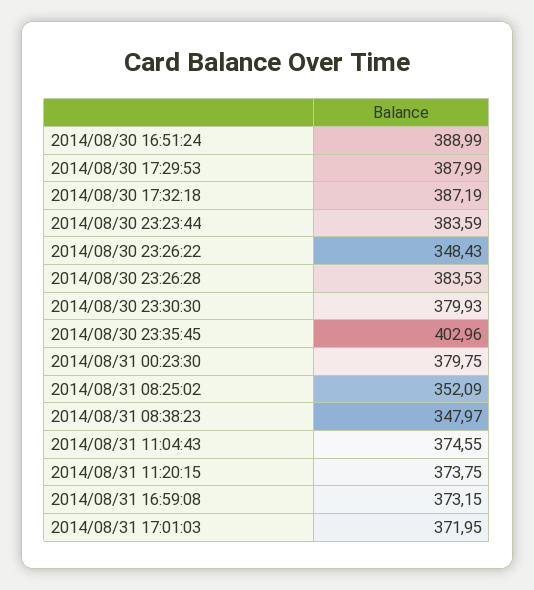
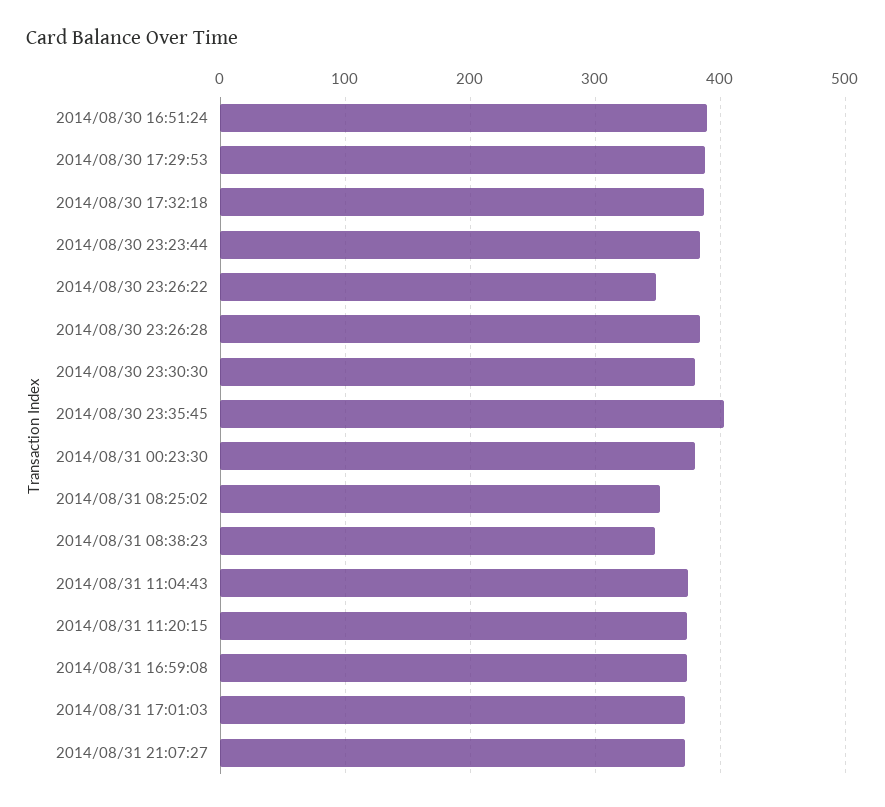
2014/08/31 21:07:27: none -> 370

